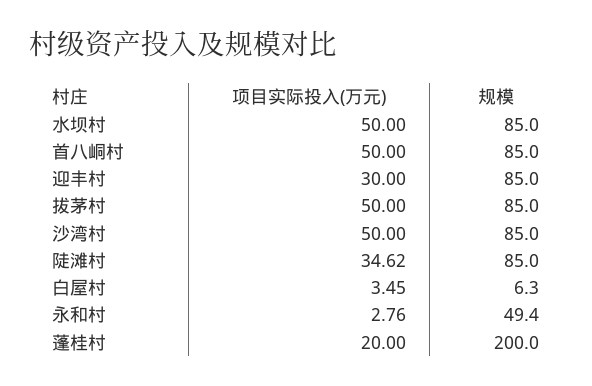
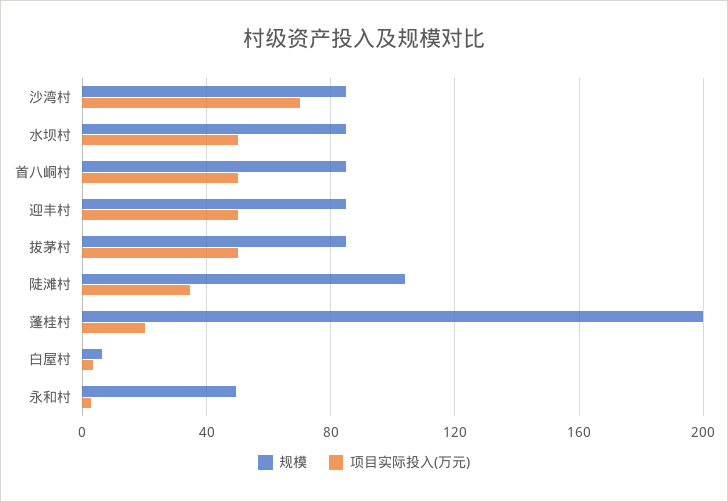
项目实际投入(万元), 迎丰村: 30 -> 50
项目实际投入(万元), 沙湾村: 50 -> 70
规模, 陡滩村: 85 -> 105

